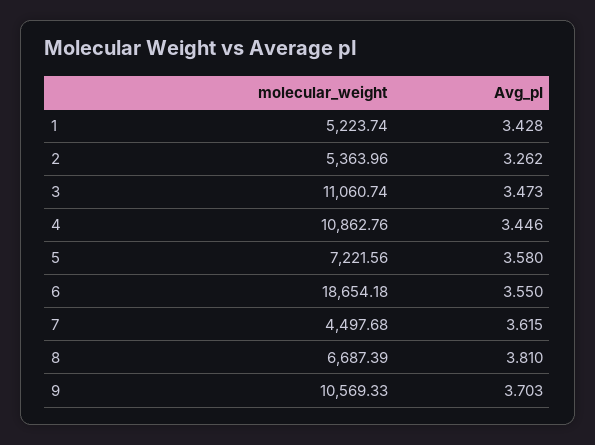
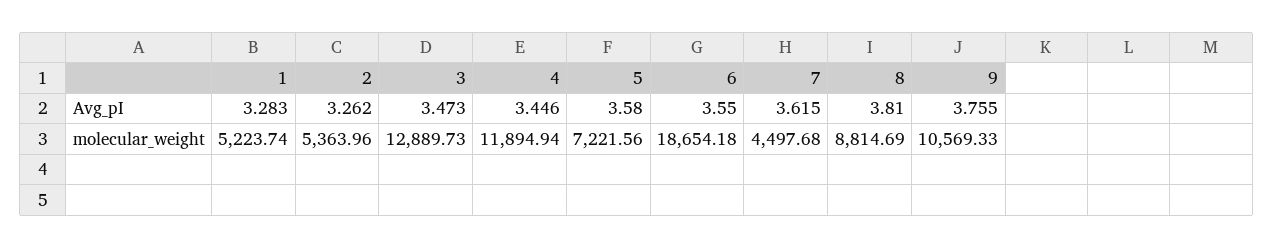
Avg_pI, 1: 3.428 -> 3.283
molecular_weight, 3: 11060.74 -> 12889.73
molecular_weight, 4: 10862.76 -> 11894.94
molecular_weight, 8: 6687.39 -> 8814.69
Avg_pI, 9: 3.703 -> 3.755

